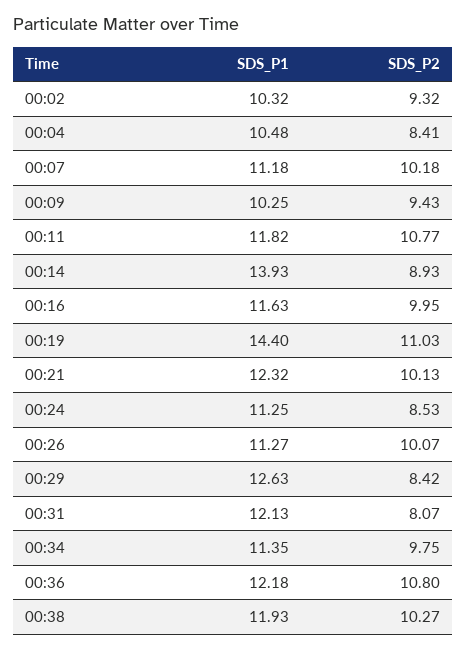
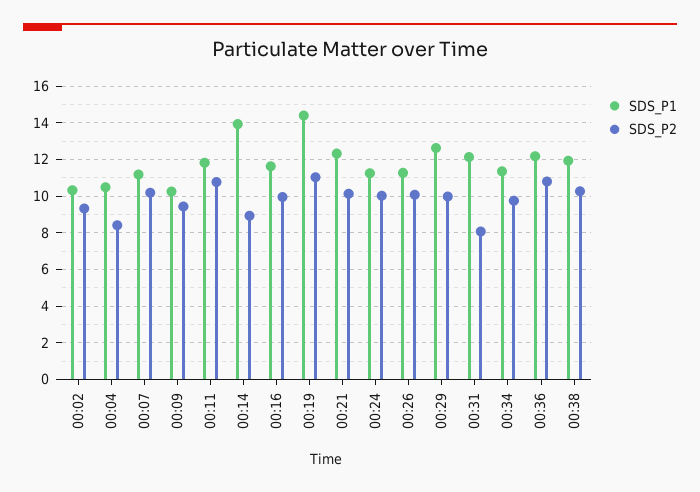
SDS_P2, 00:24: 8.53 -> 10
SDS_P2, 00:29: 8.42 -> 10

